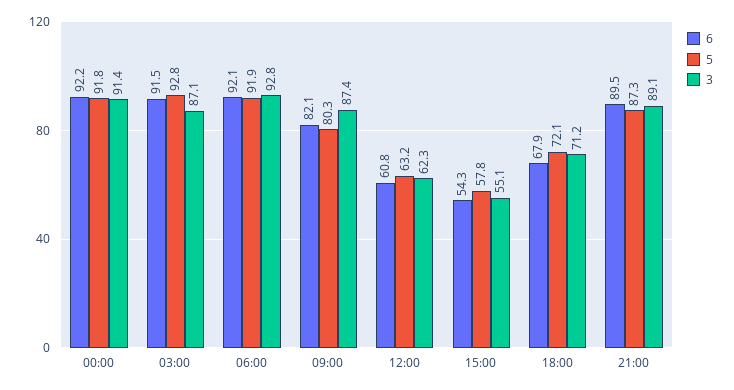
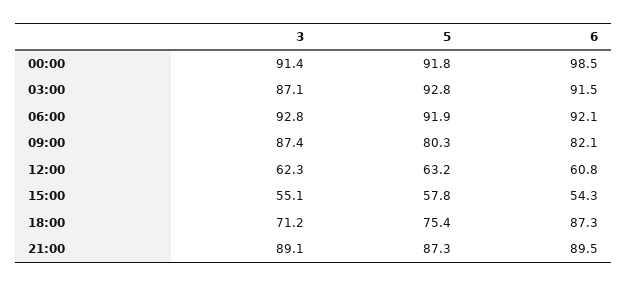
6, 00:00: 92.2 -> 98.5
6, 18:00: 67.9 -> 87.3
5, 18:00: 72.1 -> 75.4

